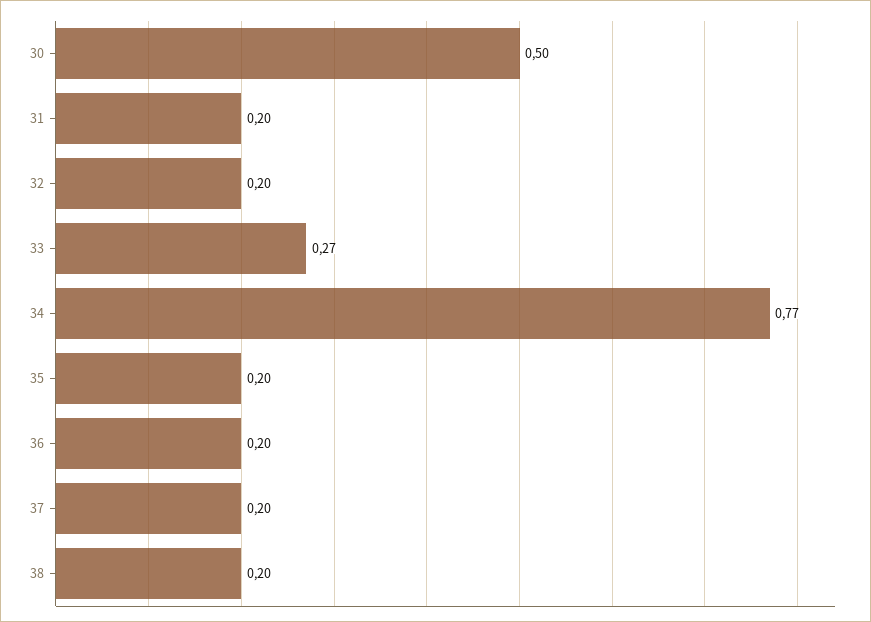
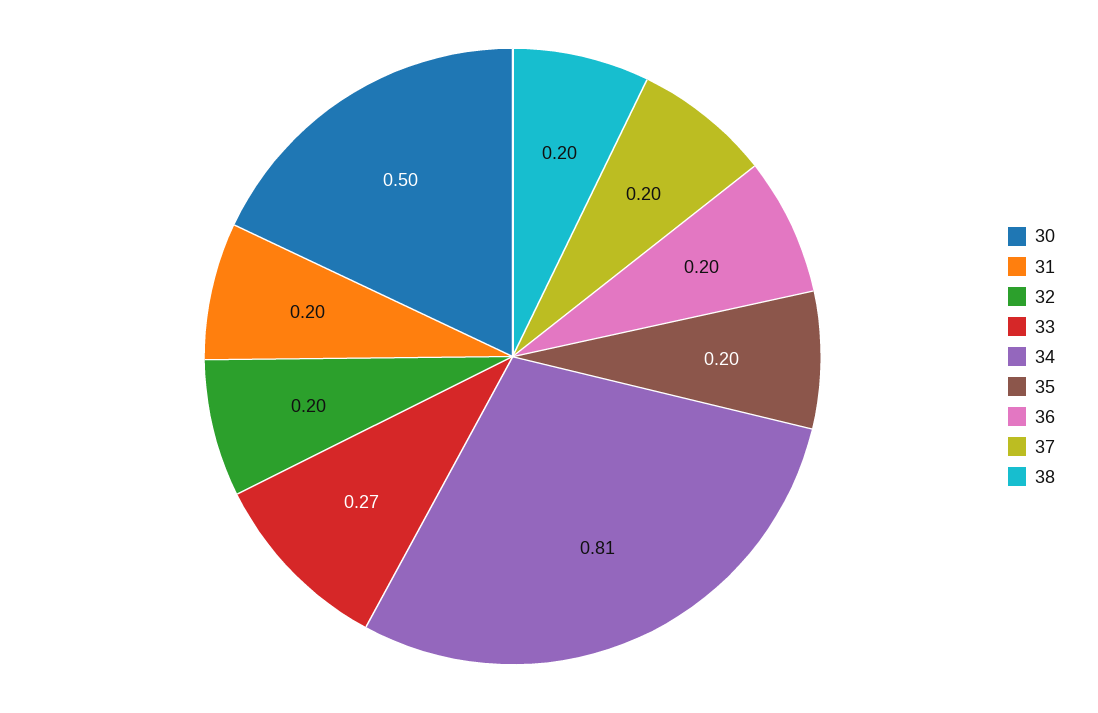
34: 0.77 -> 0.81

